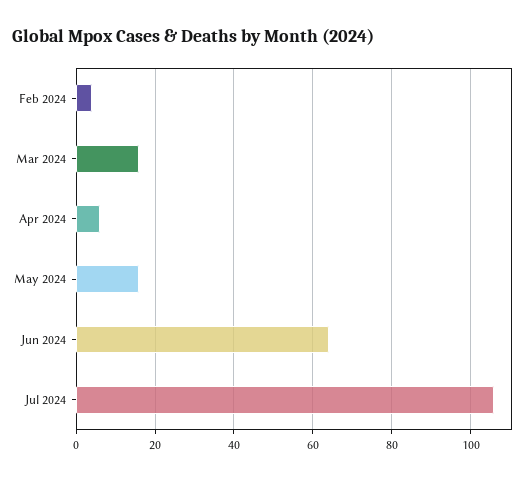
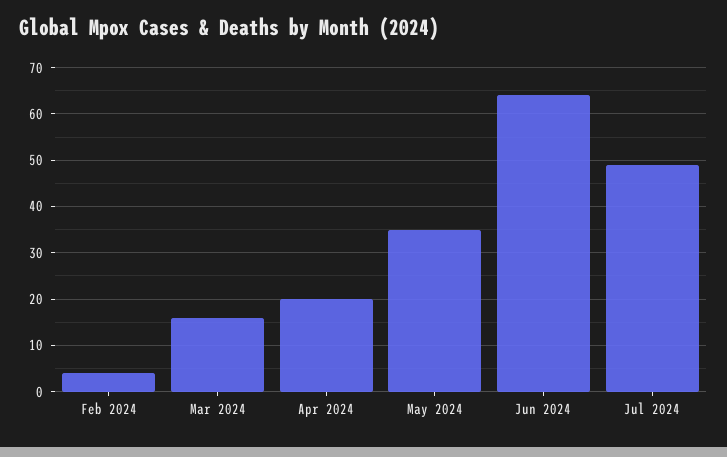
Apr 2024: 5 -> 20
May 2024: 15 -> 35
Jul 2024: 105 -> 50

